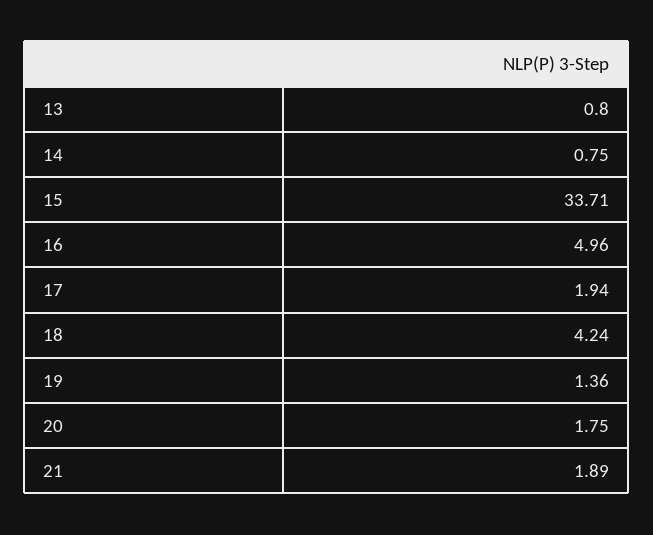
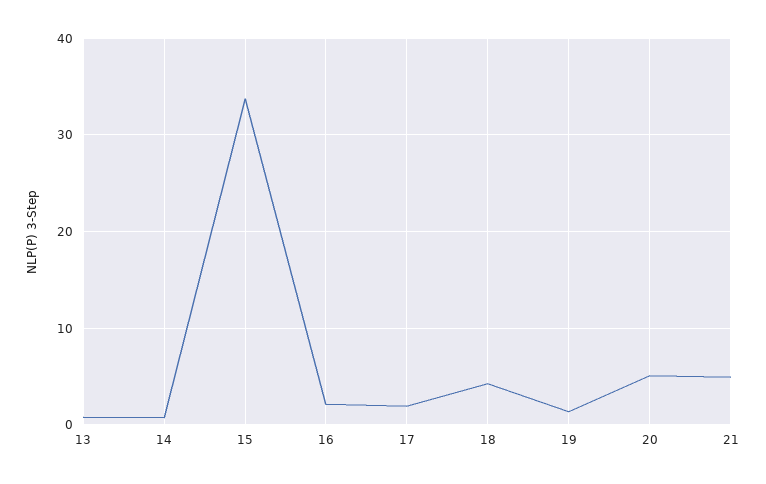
16: 4.96 -> 2
20: 1.75 -> 5
21: 1.89 -> 5

